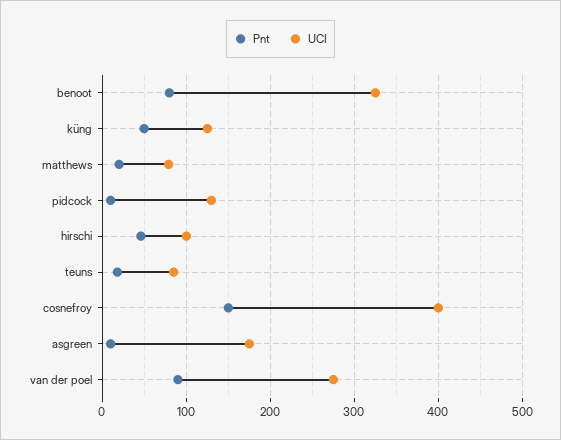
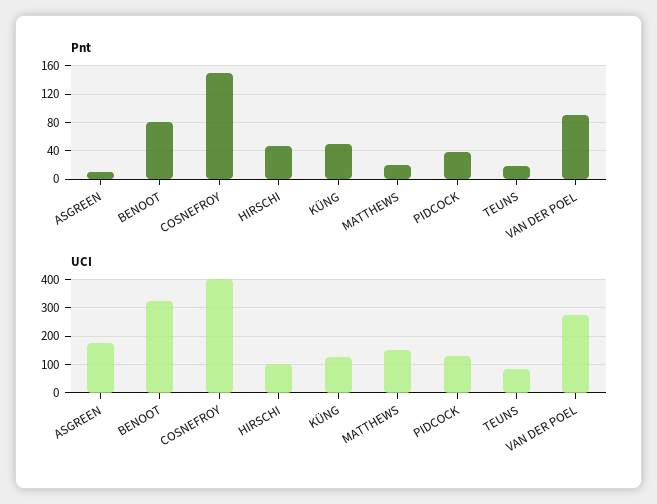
UCI, matthews: 80 -> 150
Pnt, pidcock: 10 -> 40

